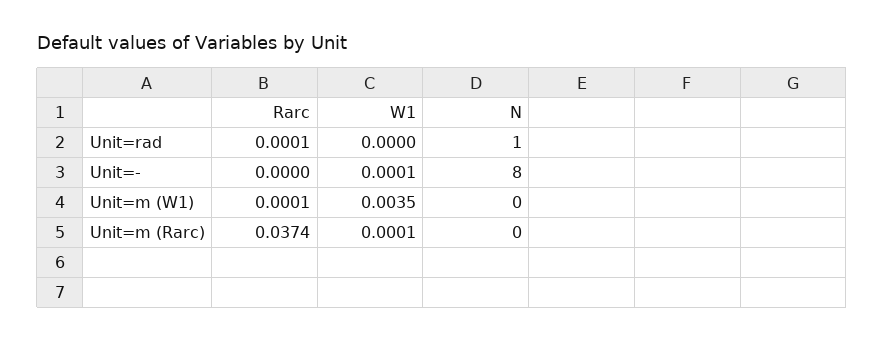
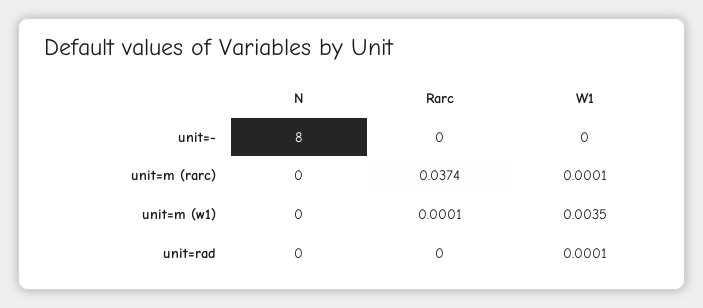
Rarc, Unit=rad: 0.0001 -> 0
W1, Unit=rad: 0 -> 0.0001
N, Unit=rad: 1 -> 0
W1, Unit=-: 0.0001 -> 0

